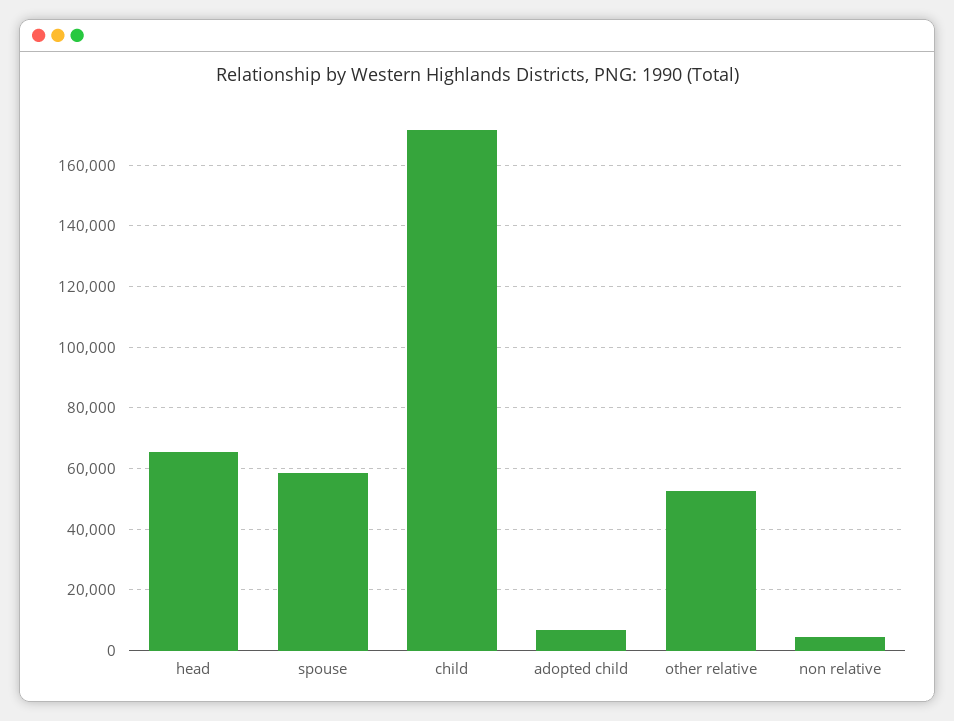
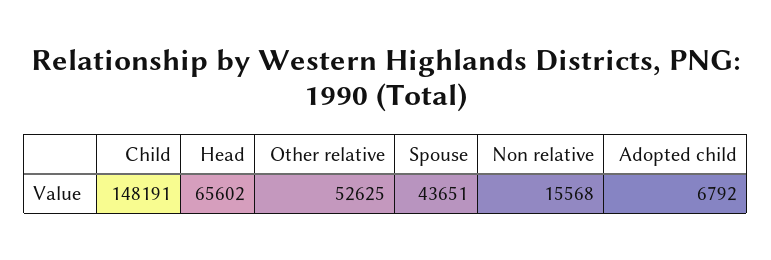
spouse: 58000 -> 43651
child: 172000 -> 148191
non relative: 4000 -> 15568

